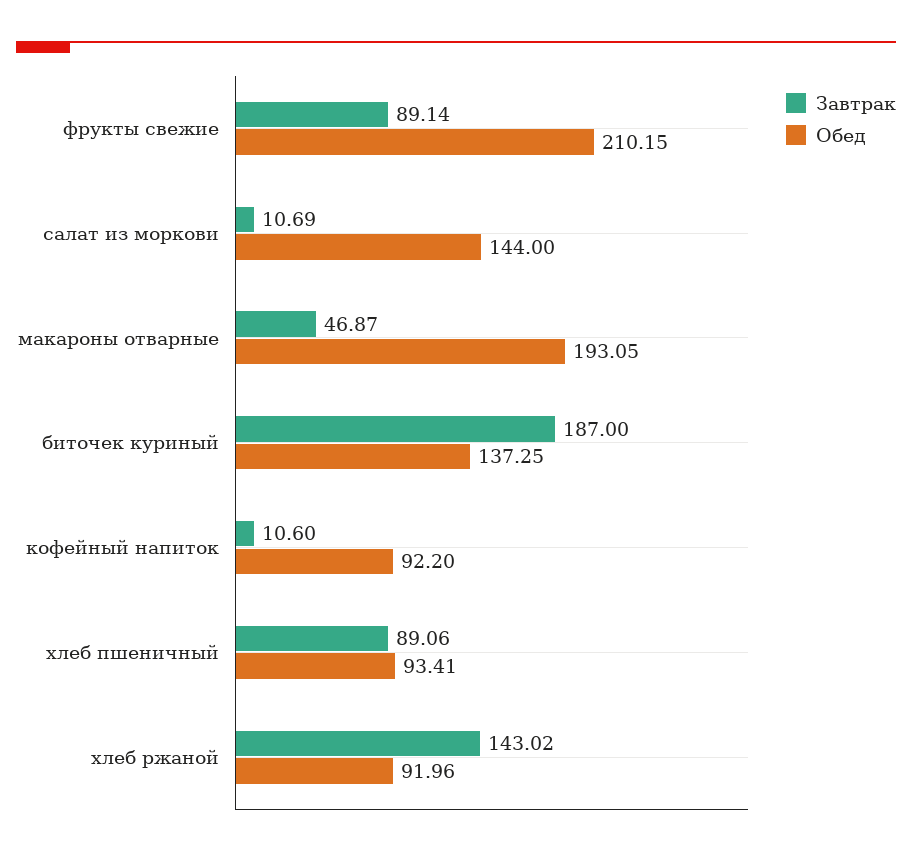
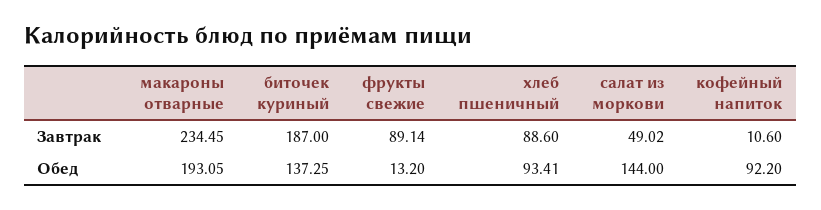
Обед, фрукты свежие: 210.15 -> 13.2
Завтрак, салат из моркови: 10.69 -> 49.02
Завтрак, макароны отварные: 46.87 -> 234.45
Завтрак, хлеб пшеничный: 89.06 -> 88.6
Завтрак, хлеб ржаной: 143.02 -> none
Обед, хлеб ржаной: 91.96 -> none

